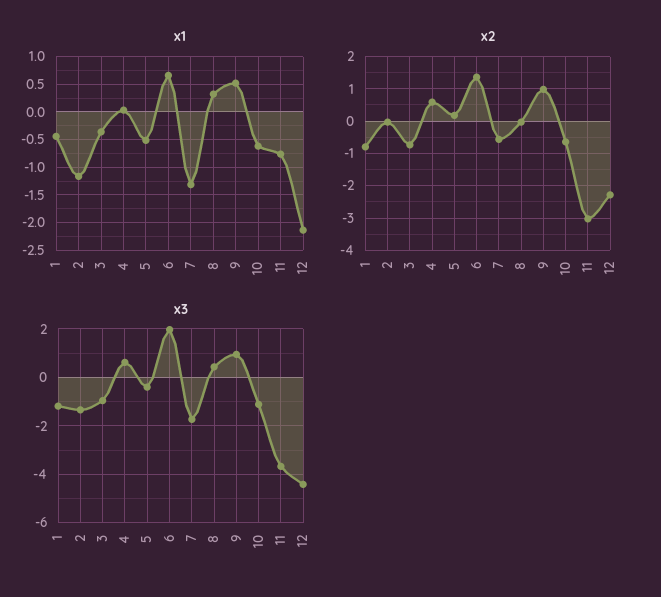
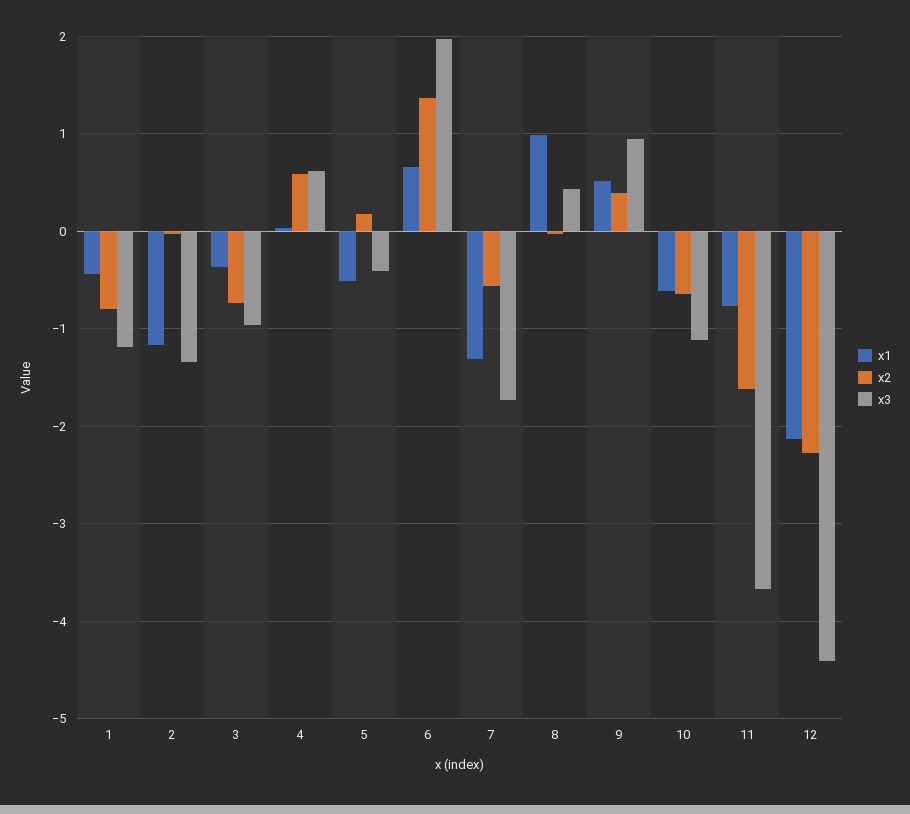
x1, 8: 0.25 -> 1
x2, 9: 1 -> 0.4
x2, 11: -3 -> -1.6

